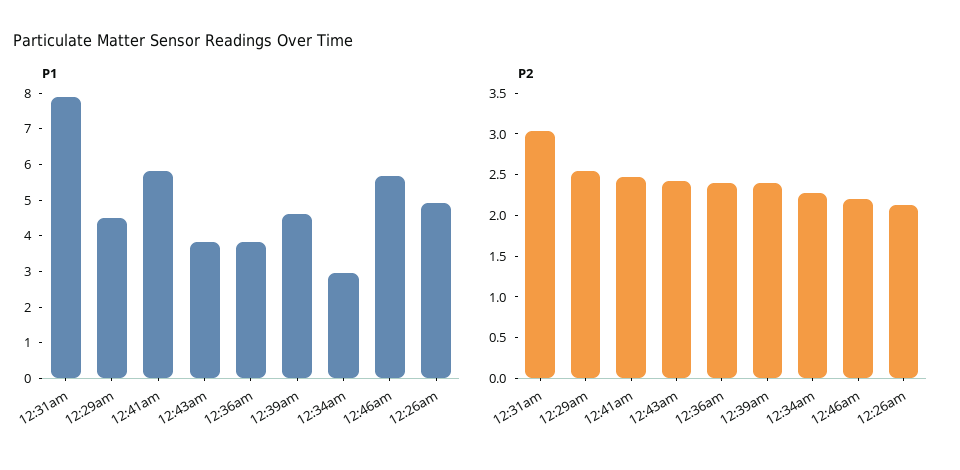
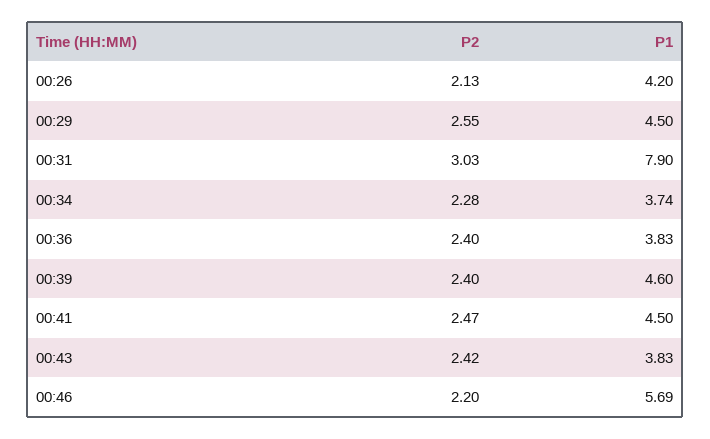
P1, 12:41am: 5.75 -> 4.5
P1, 12:34am: 3 -> 3.74
P1, 12:26am: 5 -> 4.2

